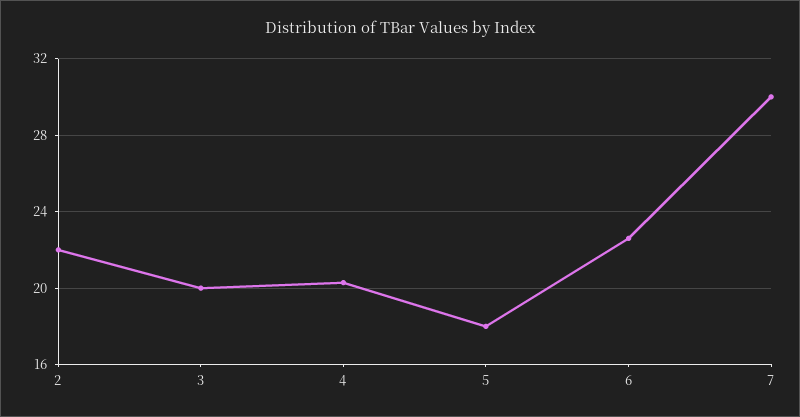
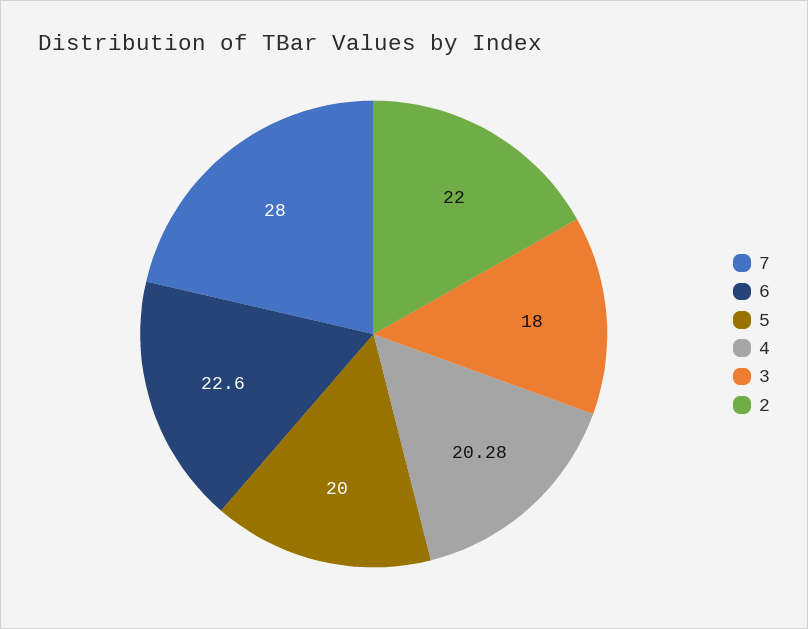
3: 20 -> 18
5: 18 -> 20
7: 30 -> 28

